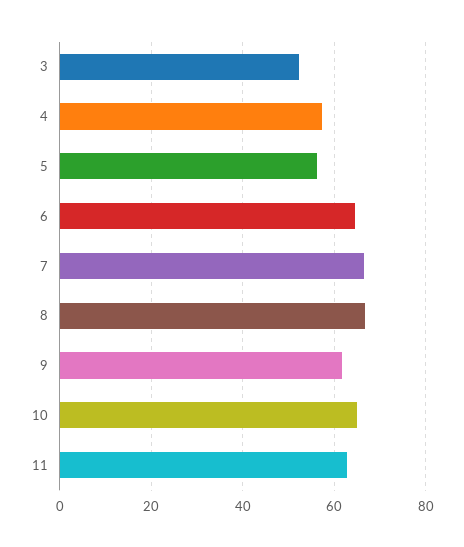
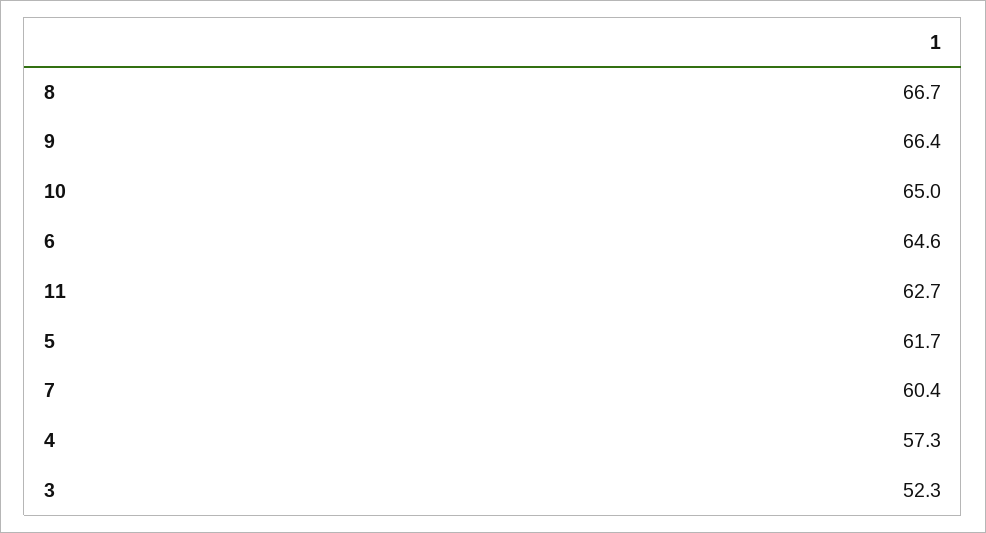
5: 56 -> 61.7
7: 66 -> 60.4
9: 62 -> 66.4

